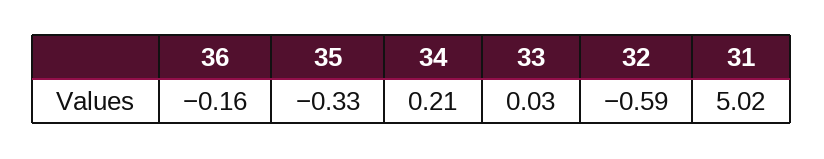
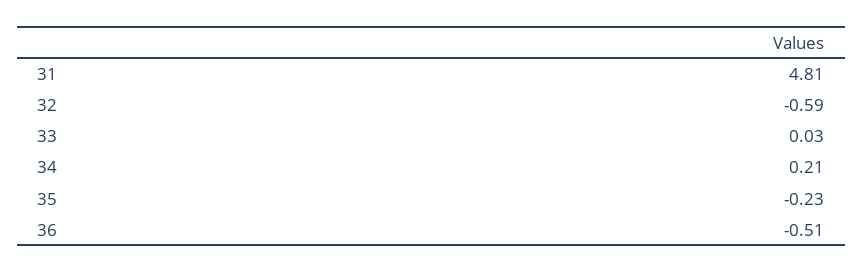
36: -0.16 -> -0.51
35: -0.33 -> -0.23
31: 5.02 -> 4.81

